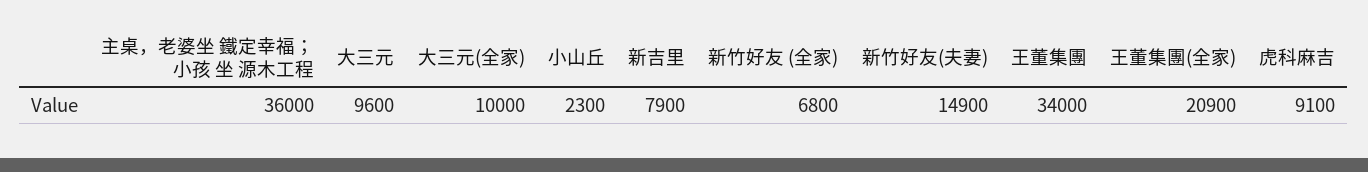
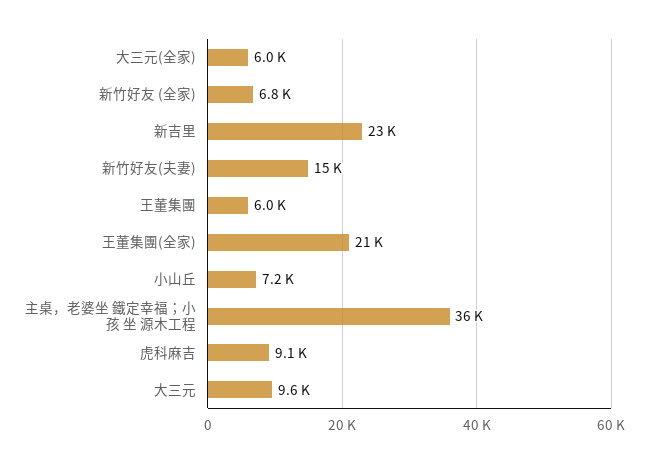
大三元(全家): 10000 -> 6000
小山丘: 2300 -> 7200
新吉里: 7900 -> 23000
王董集團: 34000 -> 6000

